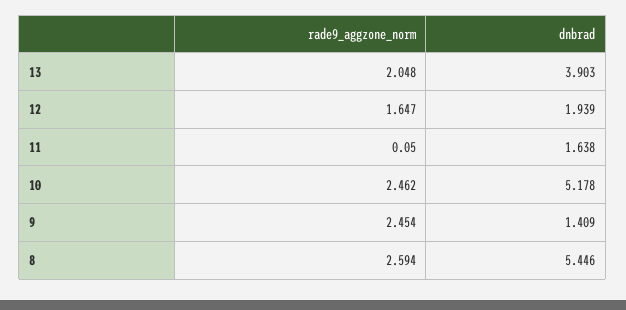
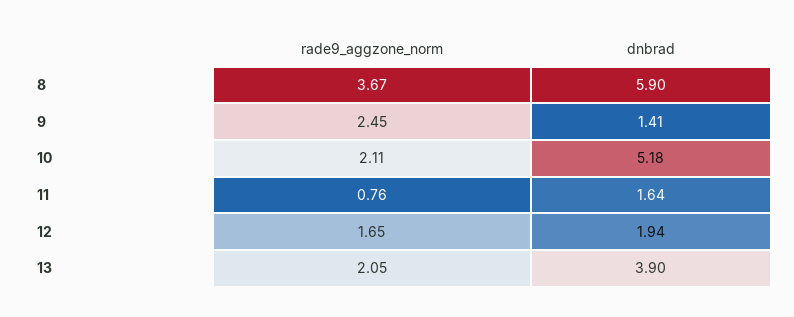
rade9_aggzone_norm, 11: 0.05 -> 0.76
rade9_aggzone_norm, 10: 2.462 -> 2.11
rade9_aggzone_norm, 8: 2.594 -> 3.67
dnbrad, 8: 5.446 -> 5.9

